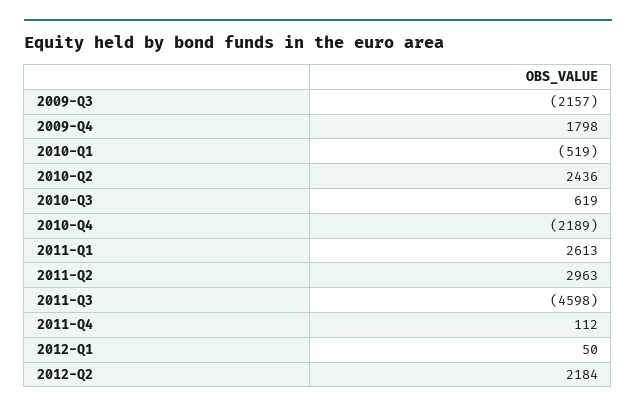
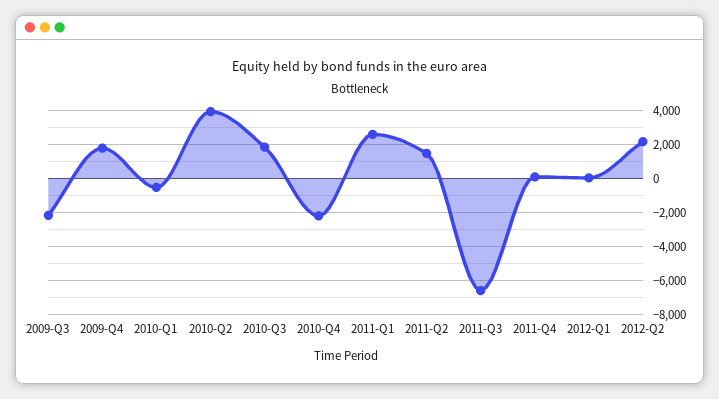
2010-Q2: 2436 -> 4000
2010-Q3: 619 -> 2000
2011-Q2: 2963 -> 1500
2011-Q3: -4598 -> -6500

